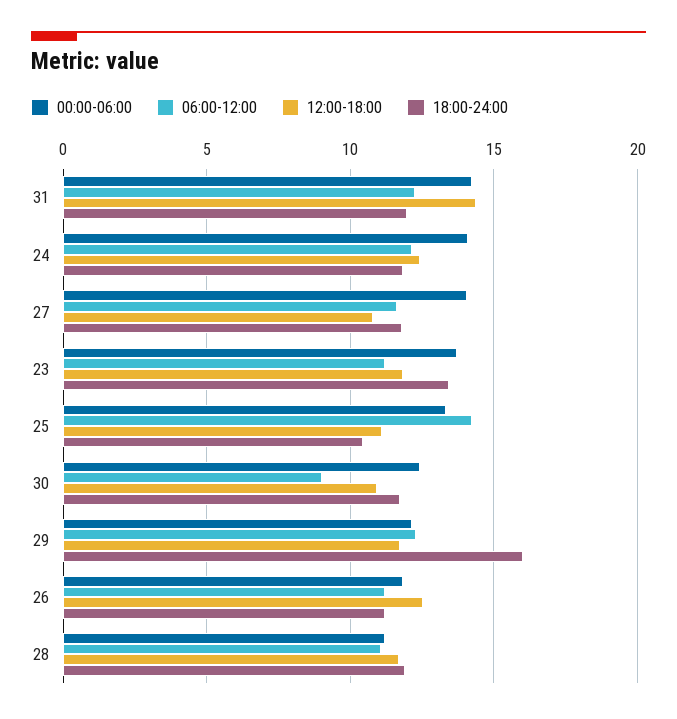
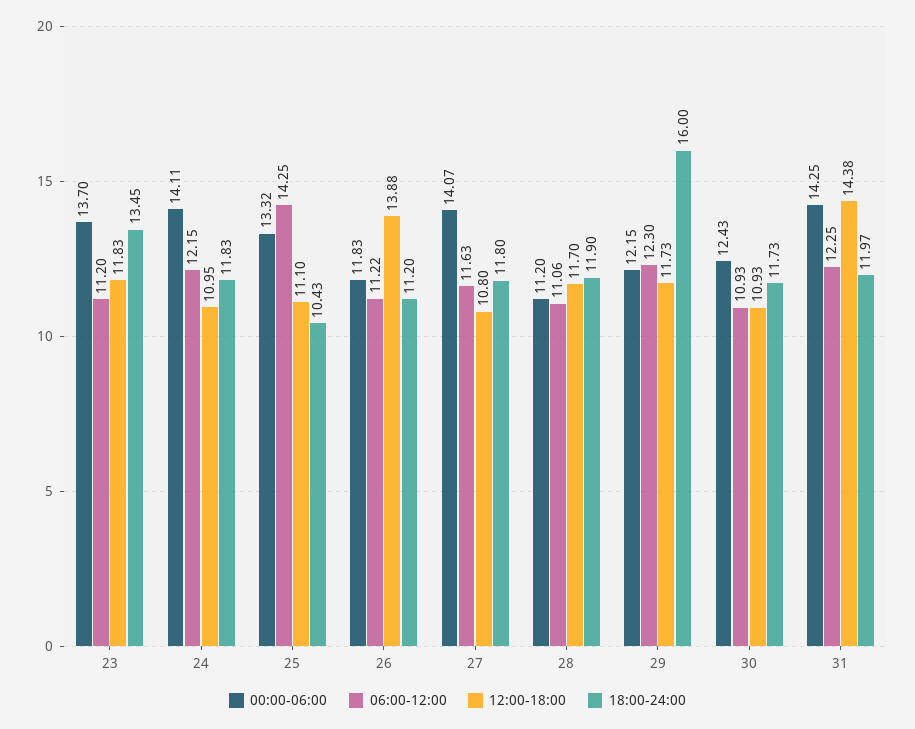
12:00-18:00, 24: 12.5 -> 10.95
06:00-12:00, 30: 9 -> 10.93
12:00-18:00, 26: 12.5 -> 13.88

